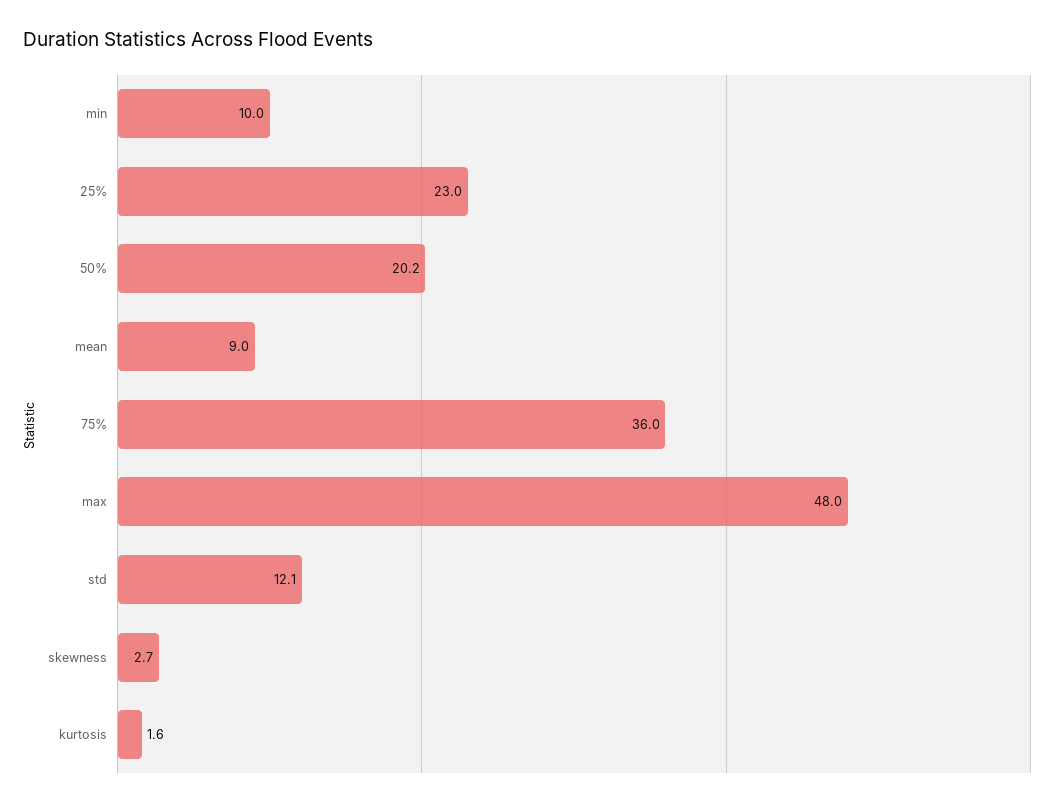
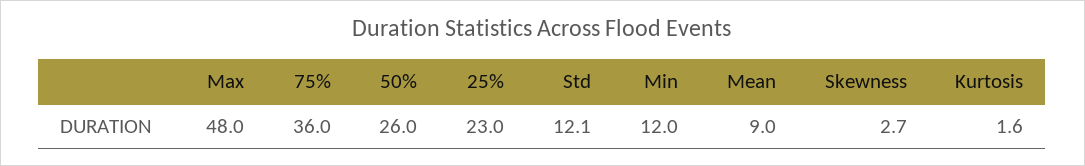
min: 10 -> 12
50%: 20.2 -> 26

